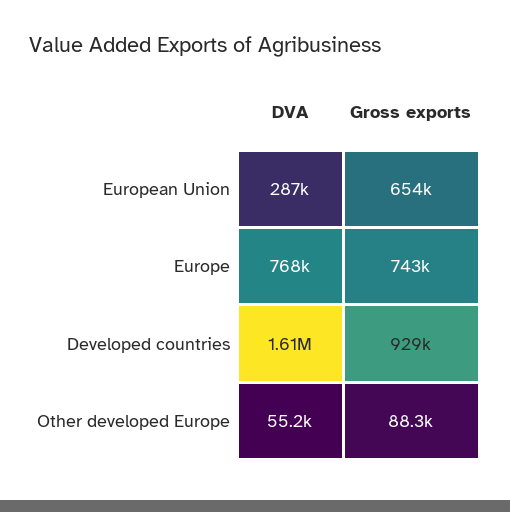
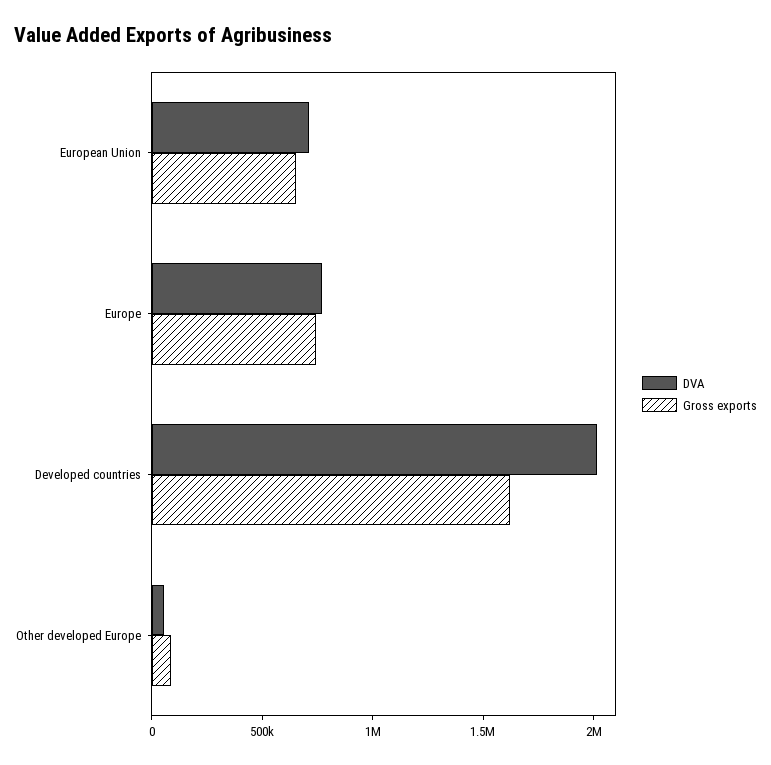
DVA, European Union: 287000 -> 700000
DVA, Developed countries: 1610000 -> 2000000
Gross exports, Developed countries: 929000 -> 1600000

